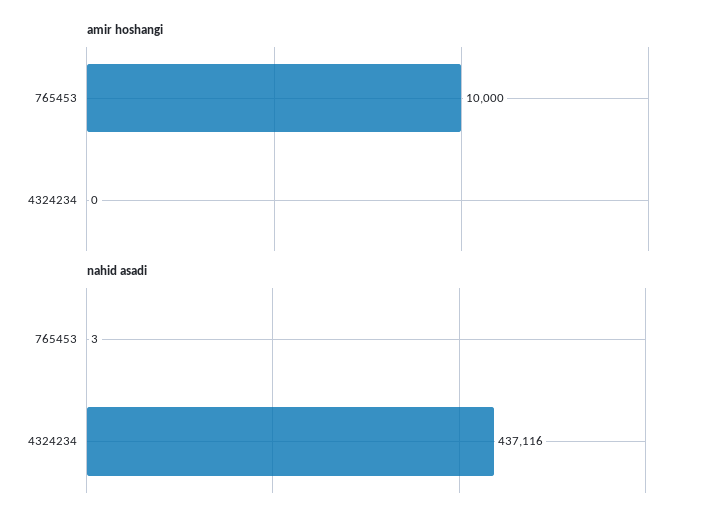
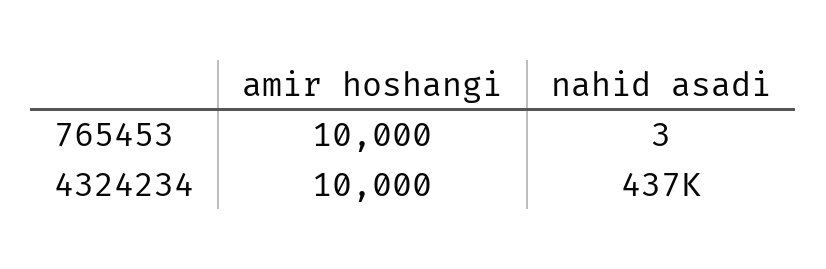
amir hoshangi, 4324234: 0 -> 10000

